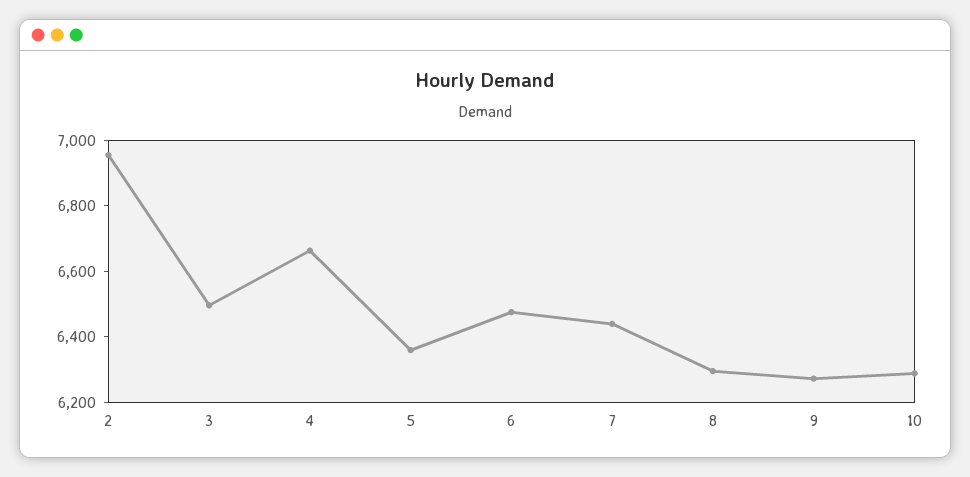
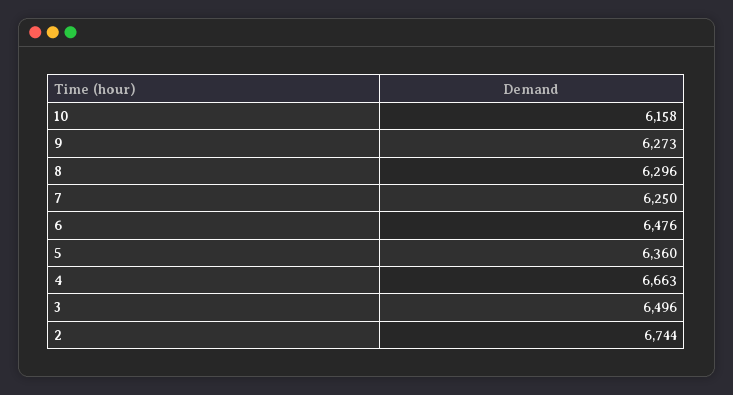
2: 6950 -> 6744
7: 6450 -> 6250
10: 6300 -> 6158

